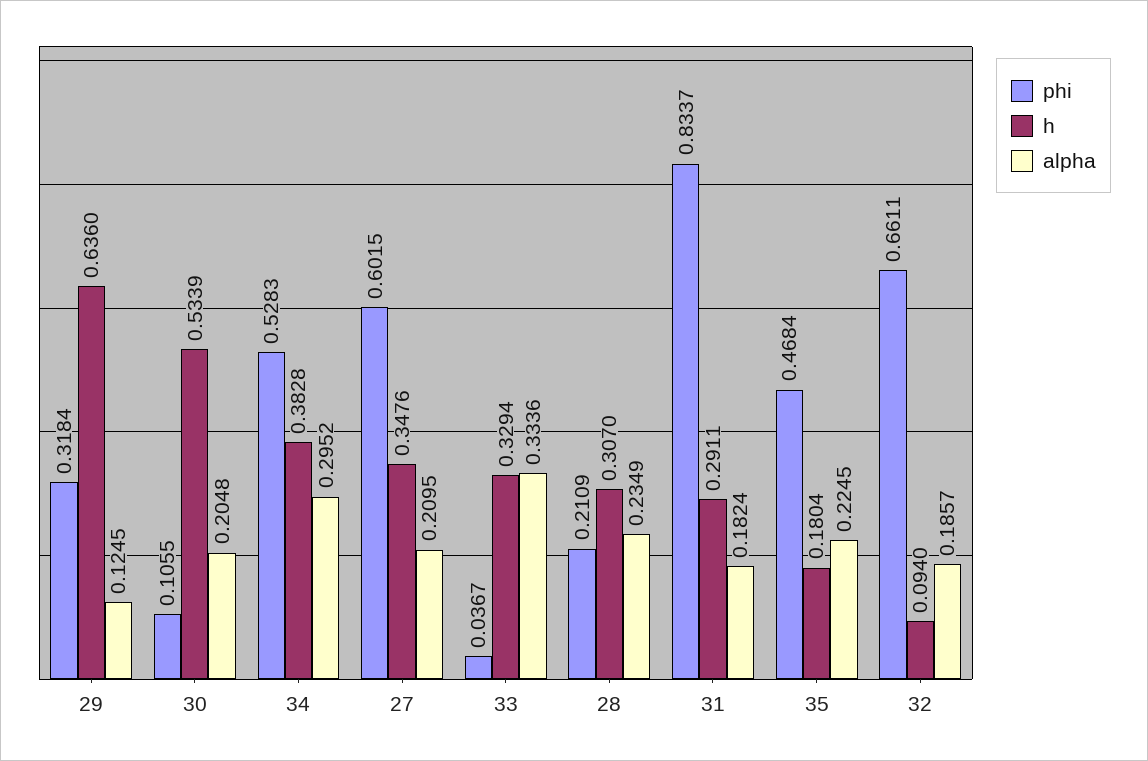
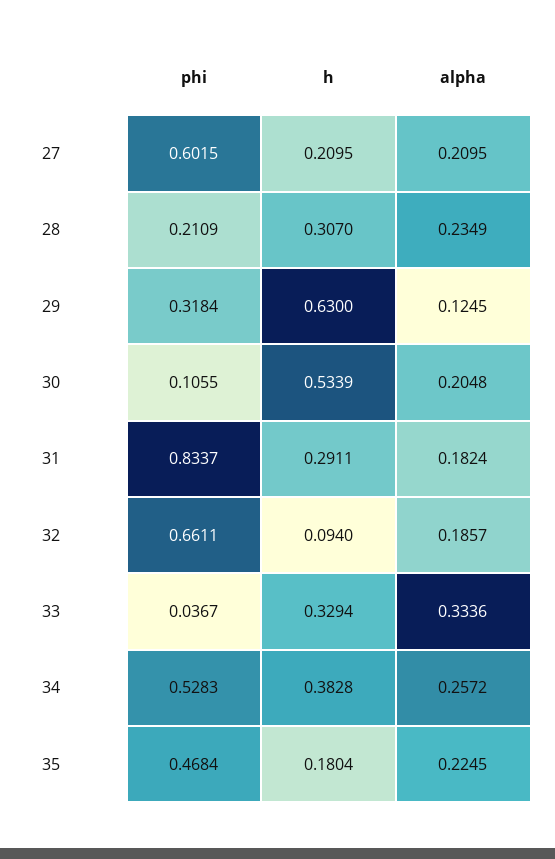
h, 29: 0.636 -> 0.63
alpha, 34: 0.2952 -> 0.2572
h, 27: 0.3476 -> 0.2095

